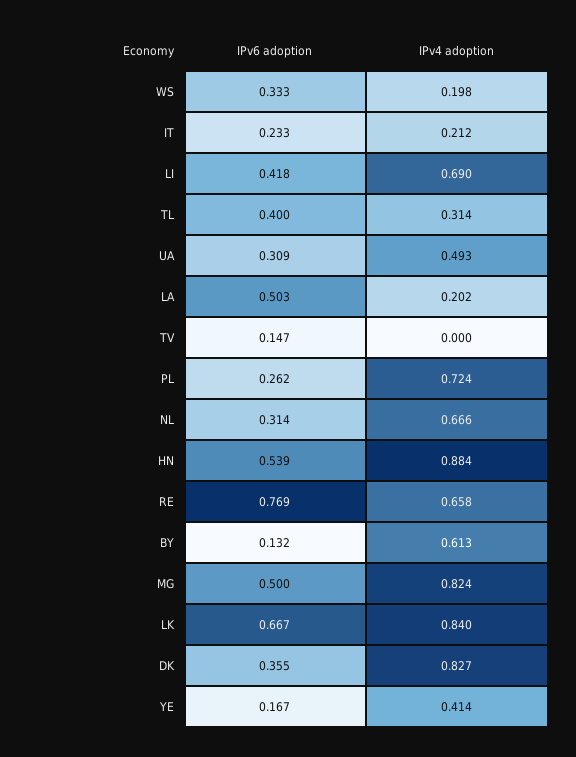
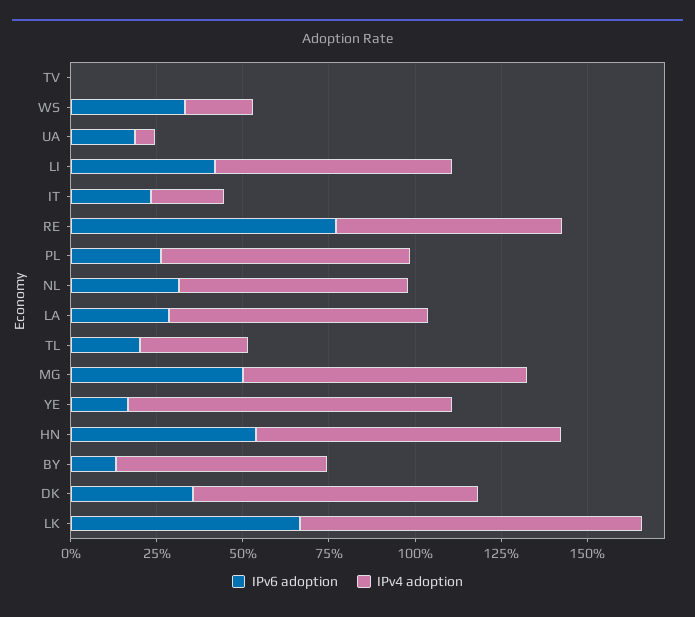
IPv6 adoption, TL: 0.4 -> 0.2
IPv6 adoption, UA: 0.309 -> 0.2
IPv4 adoption, UA: 0.493 -> 0.05
IPv6 adoption, LA: 0.503 -> 0.3
IPv4 adoption, LA: 0.202 -> 0.75
IPv6 adoption, TV: 0.147 -> 0
IPv4 adoption, LK: 0.84 -> 1
IPv4 adoption, YE: 0.414 -> 0.95

